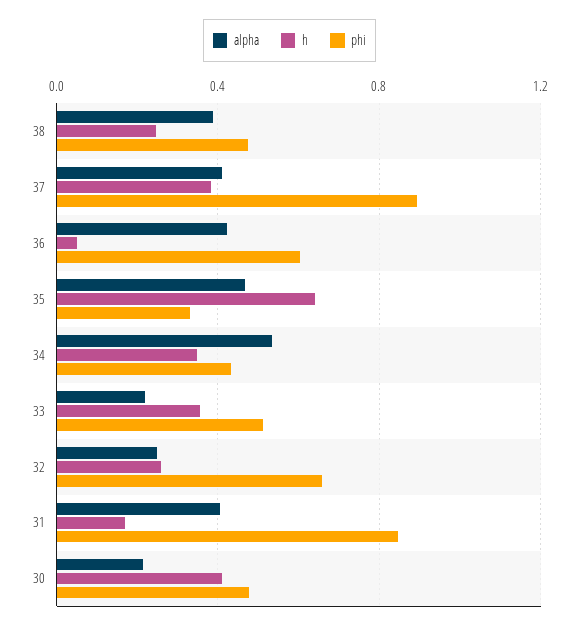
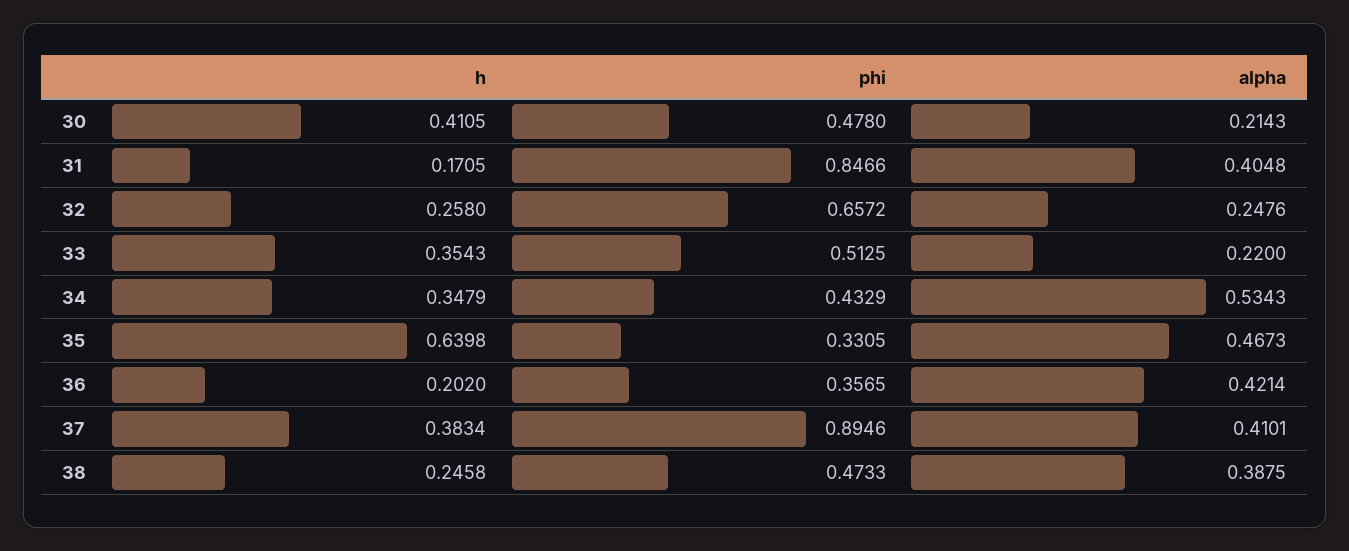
h, 36: 0.05 -> 0.202
phi, 36: 0.6 -> 0.3565

